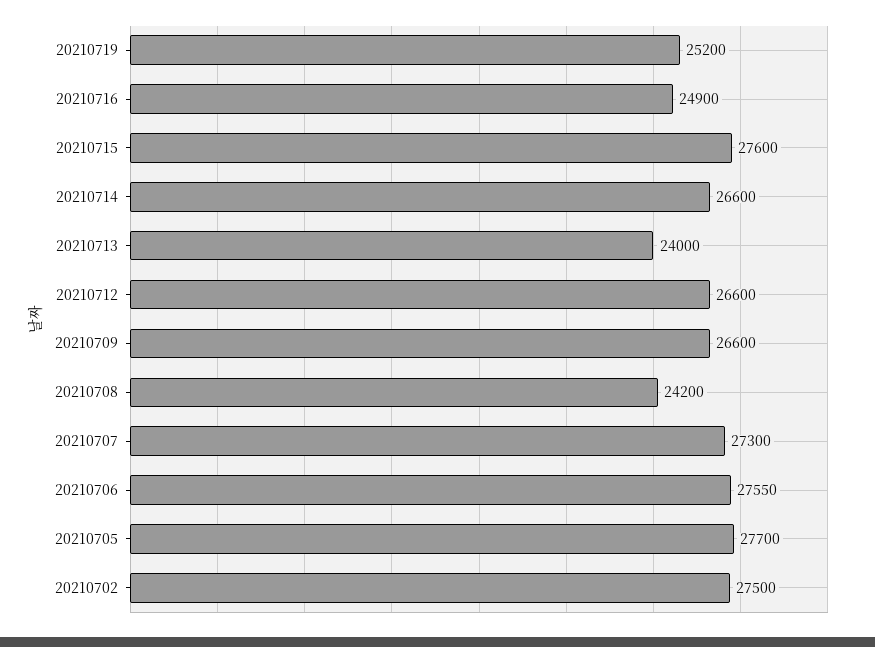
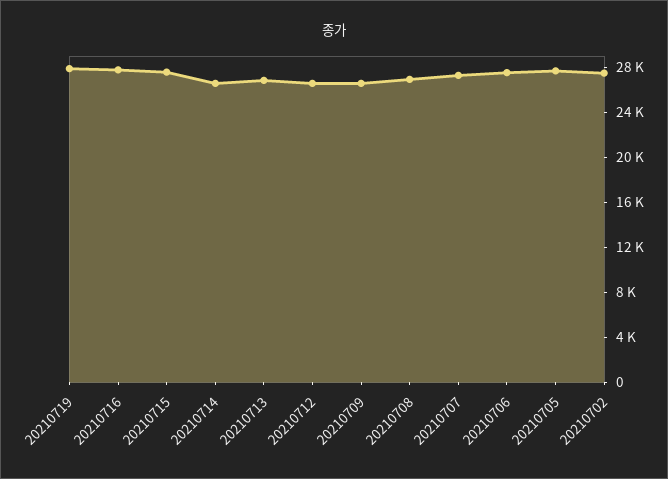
20210719: 25200 -> 28000
20210716: 24900 -> 28000
20210713: 24000 -> 27000
20210708: 24200 -> 27000

